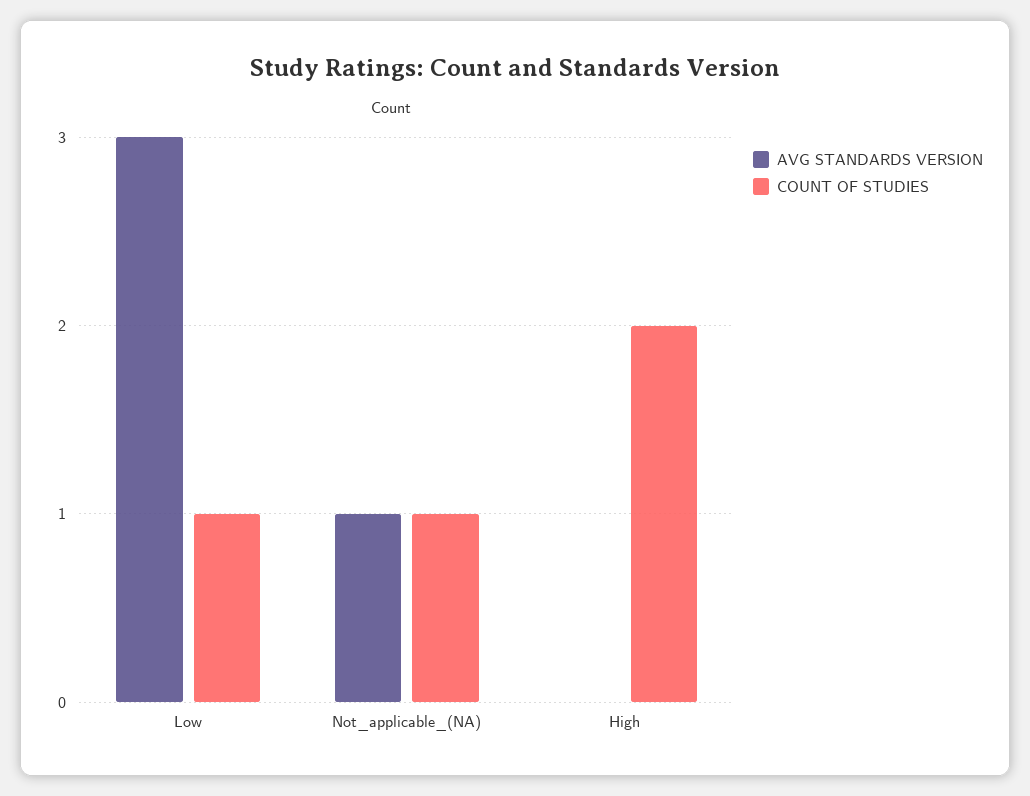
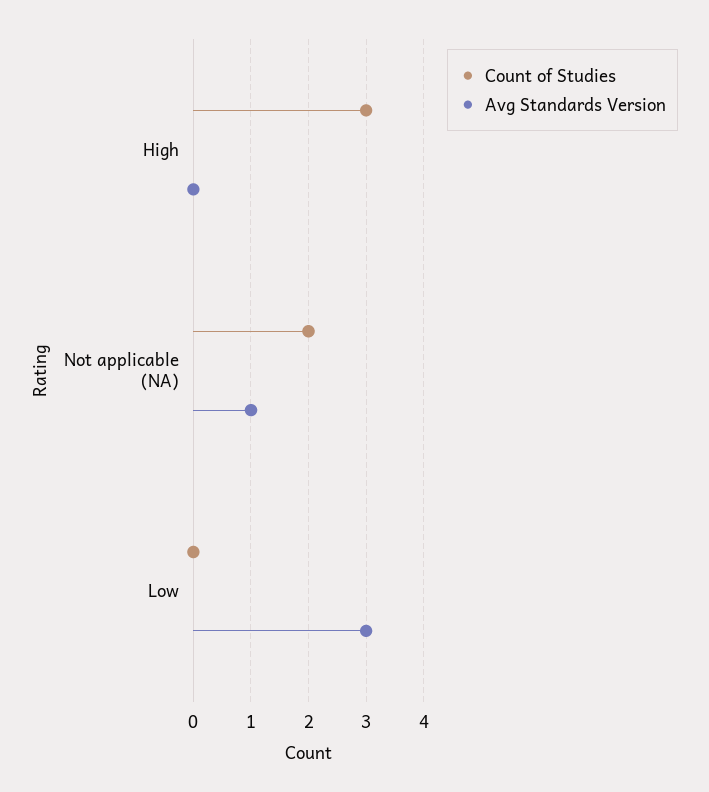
COUNT OF STUDIES, Low: 1 -> 0
COUNT OF STUDIES, Not_applicable_(NA): 1 -> 2
COUNT OF STUDIES, High: 2 -> 3

